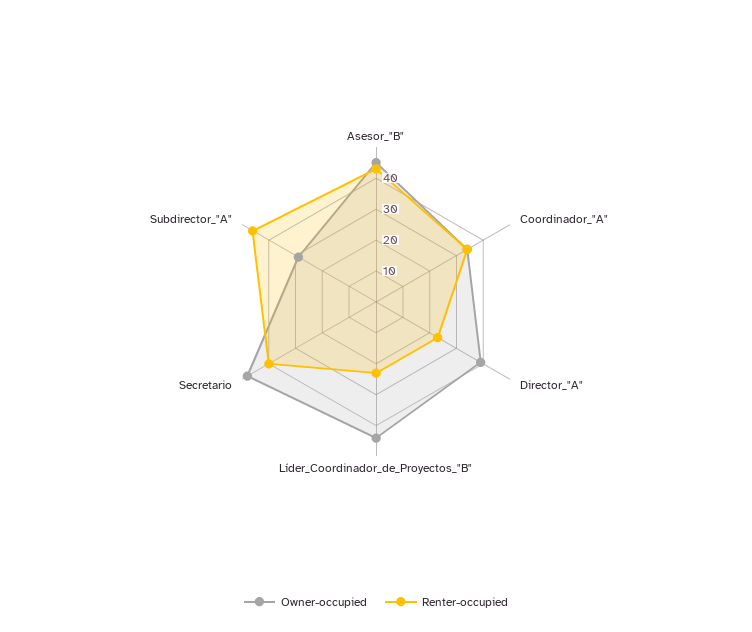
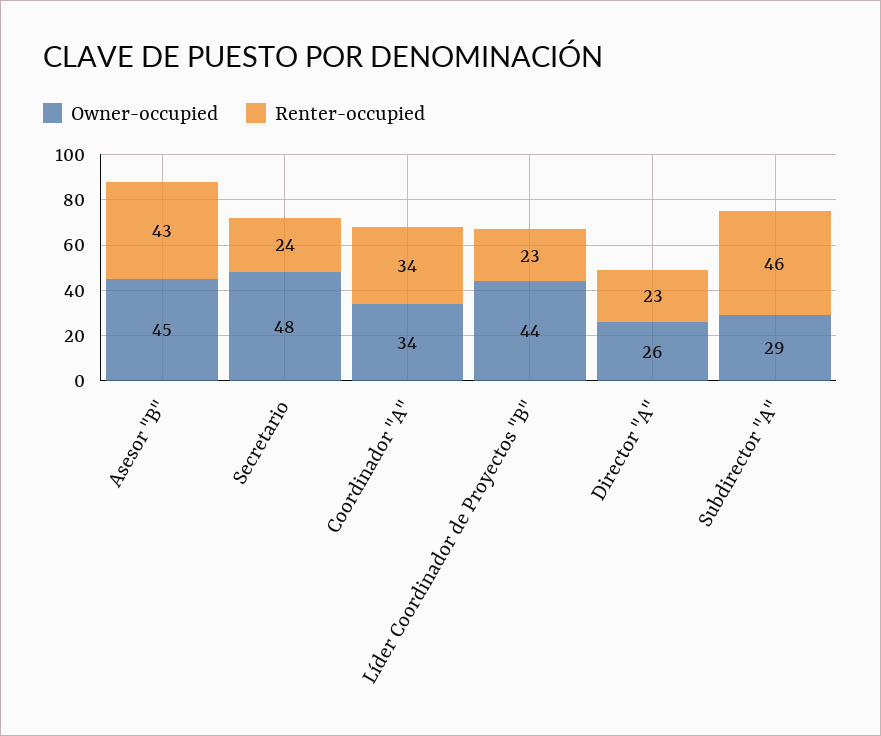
Owner-occupied, Director_"A": 40 -> 26
Renter-occupied, Secretario: 40 -> 24

